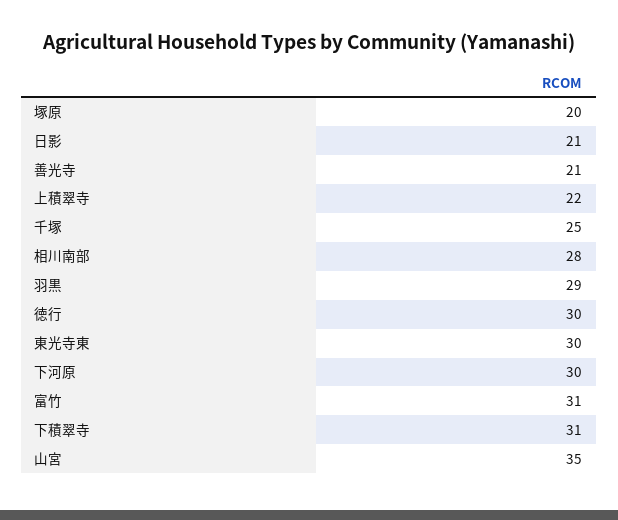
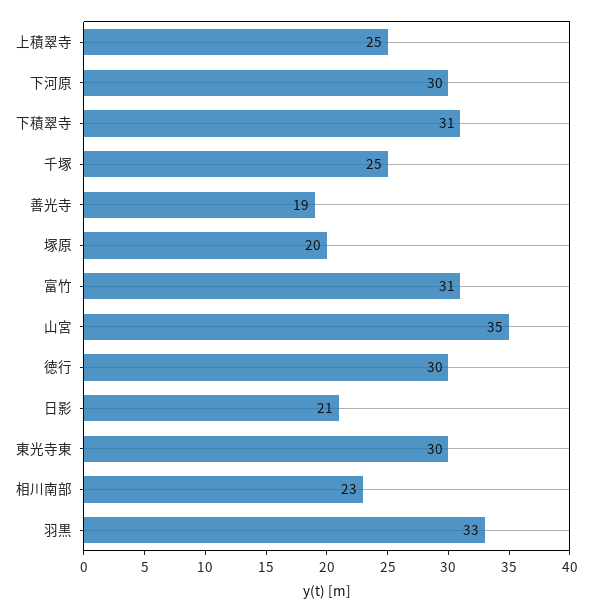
善光寺: 21 -> 19
上積翠寺: 22 -> 25
相川南部: 28 -> 23
羽黒: 29 -> 33

